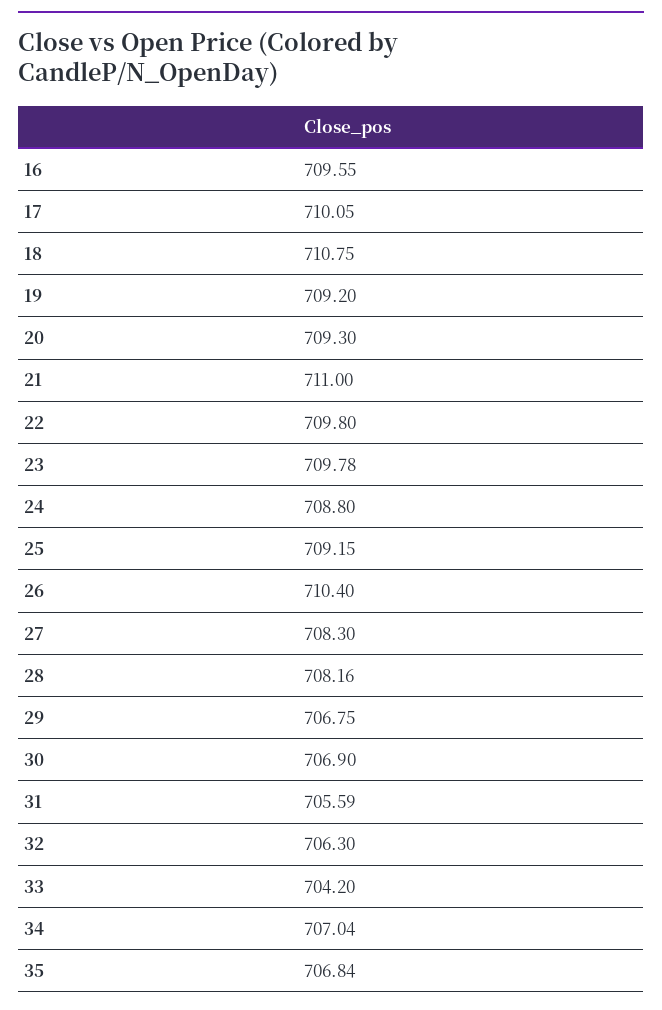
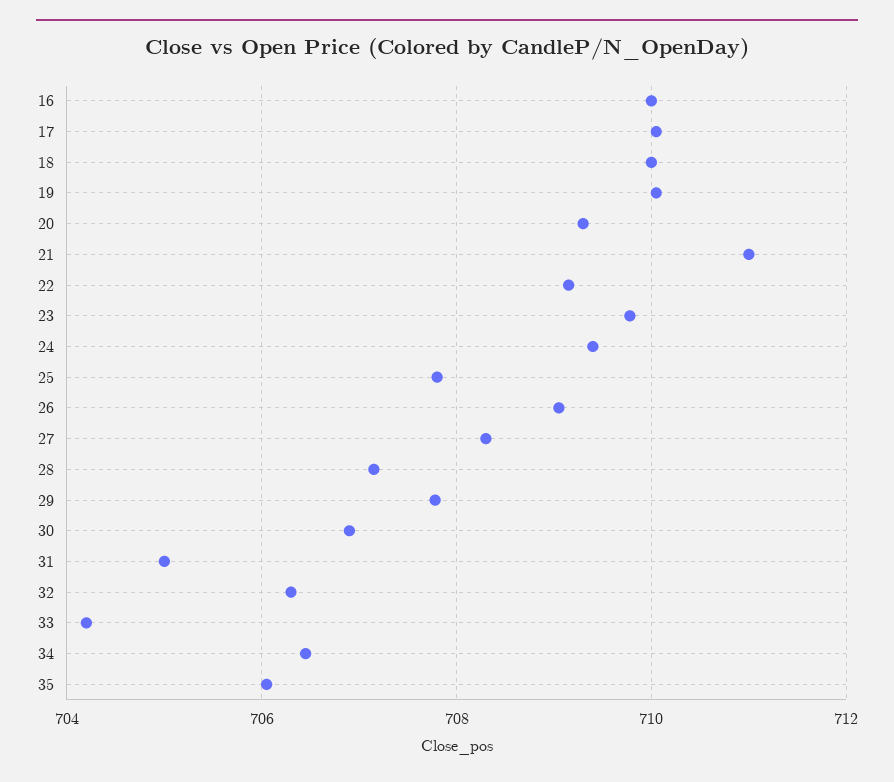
16: 709.55 -> 710
18: 710.75 -> 710
19: 709.2 -> 710
22: 709.8 -> 709.2
24: 708.8 -> 709.4
25: 709.15 -> 707.8
26: 710.4 -> 709
28: 708.16 -> 707.2
29: 706.75 -> 707.8
31: 705.59 -> 705
34: 707.04 -> 706.4
35: 706.84 -> 706

